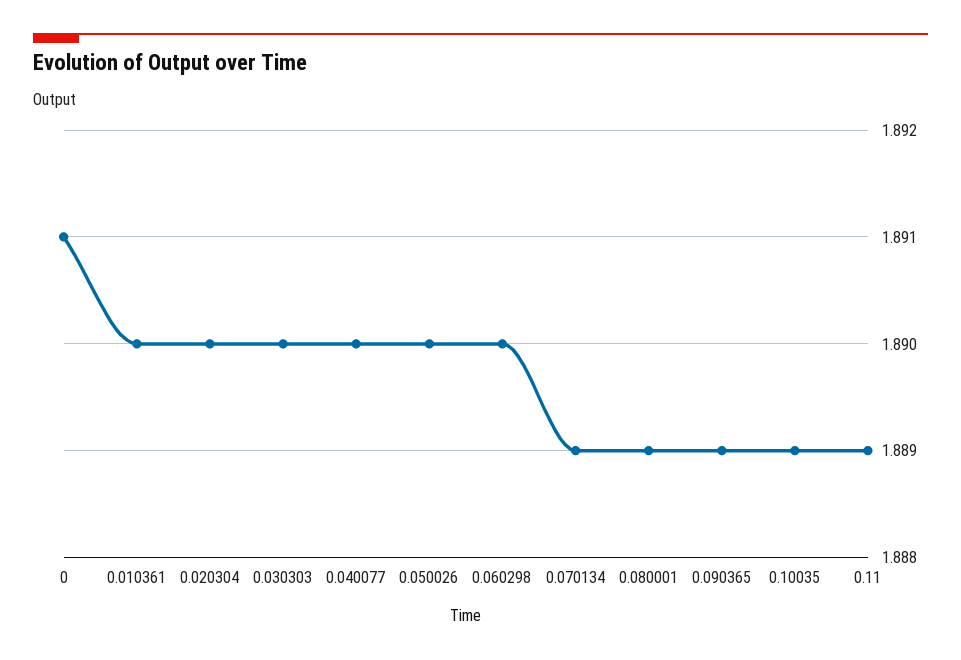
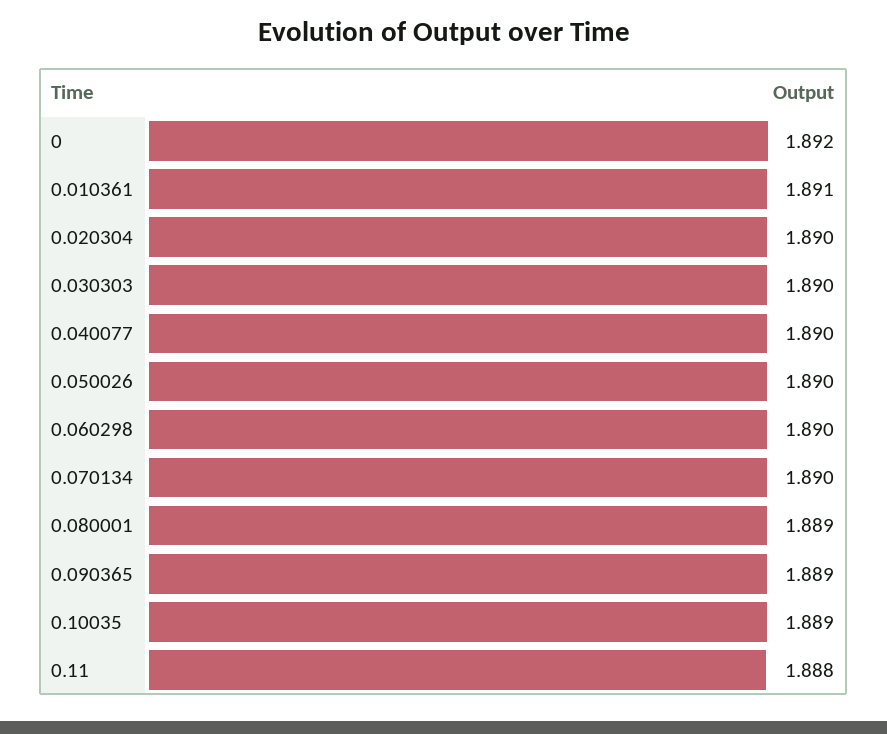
0: 1.891 -> 1.892
0.010361: 1.89 -> 1.891
0.070134: 1.889 -> 1.89
0.11: 1.889 -> 1.888

